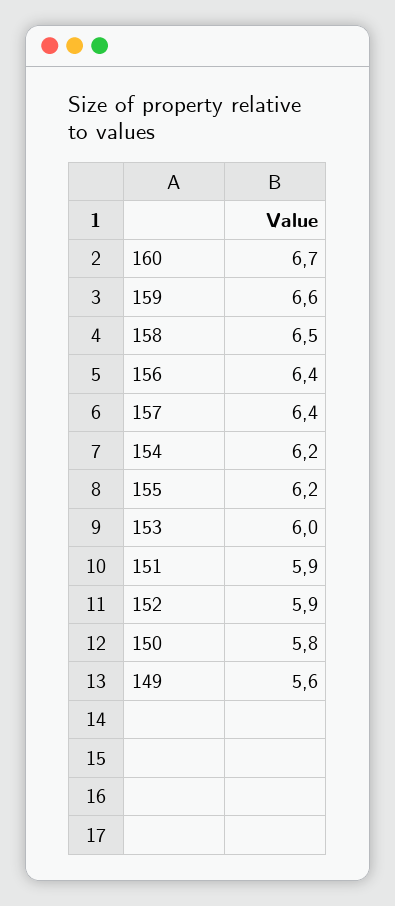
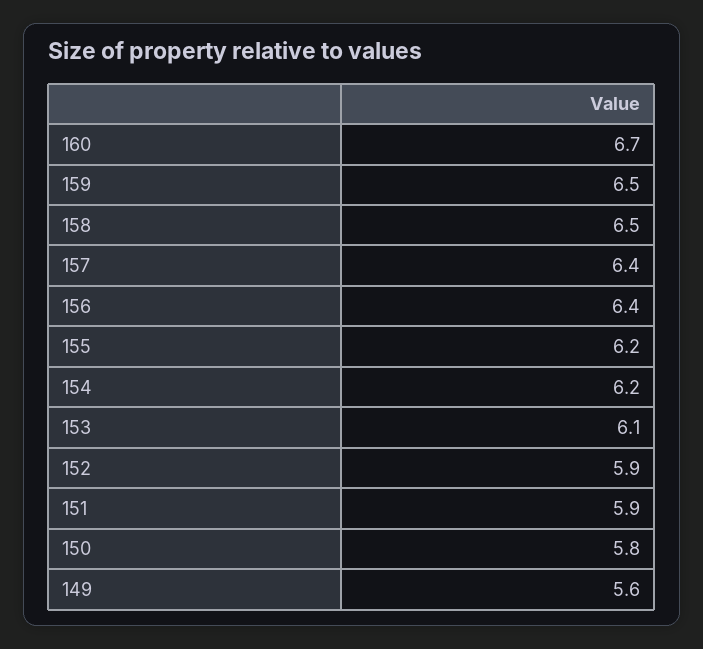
159: 6.6 -> 6.5
153: 6 -> 6.1

